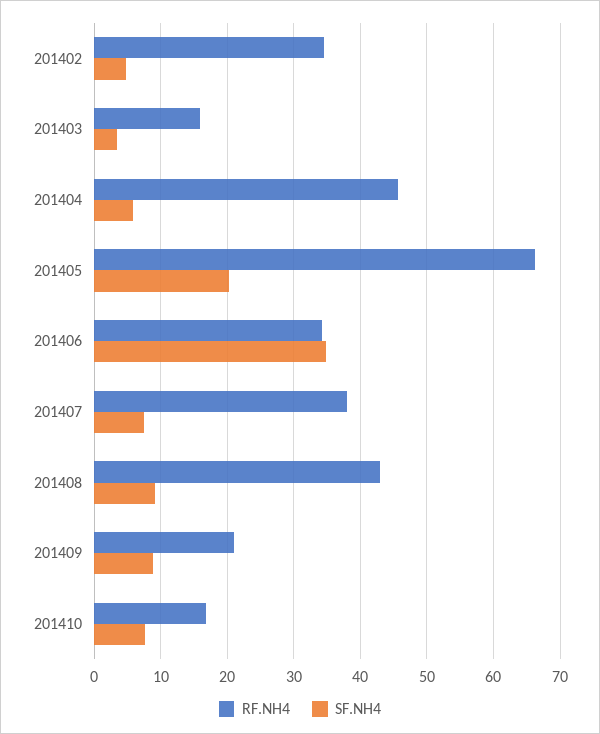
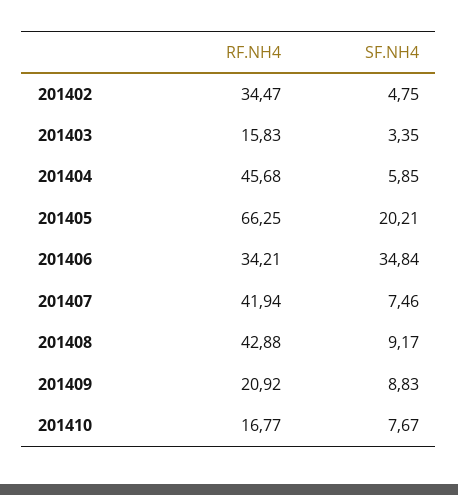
RF.NH4, 201407: 38 -> 41.94

